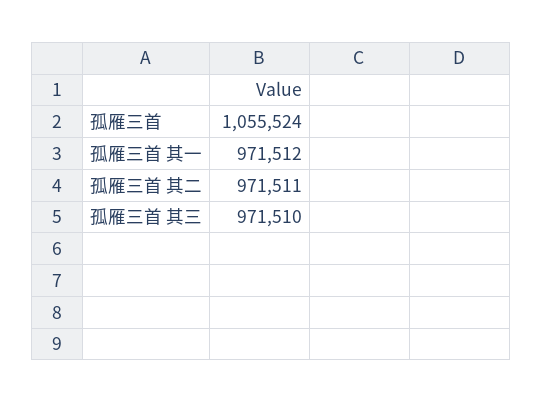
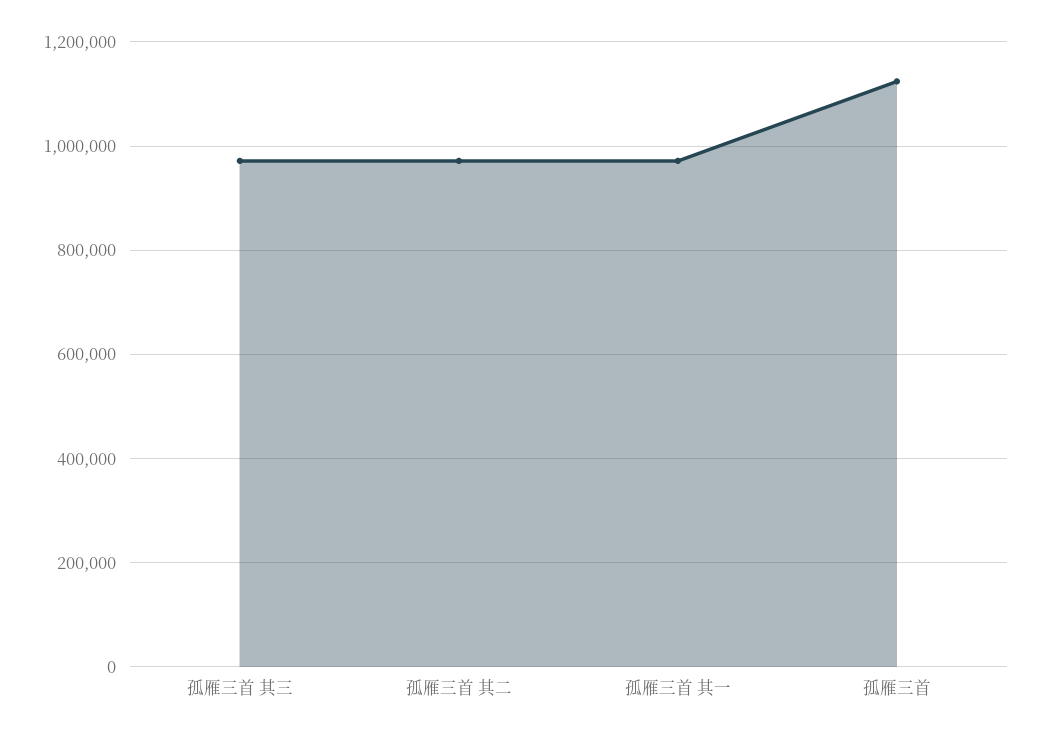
孤雁三首: 1055524 -> 1120000

